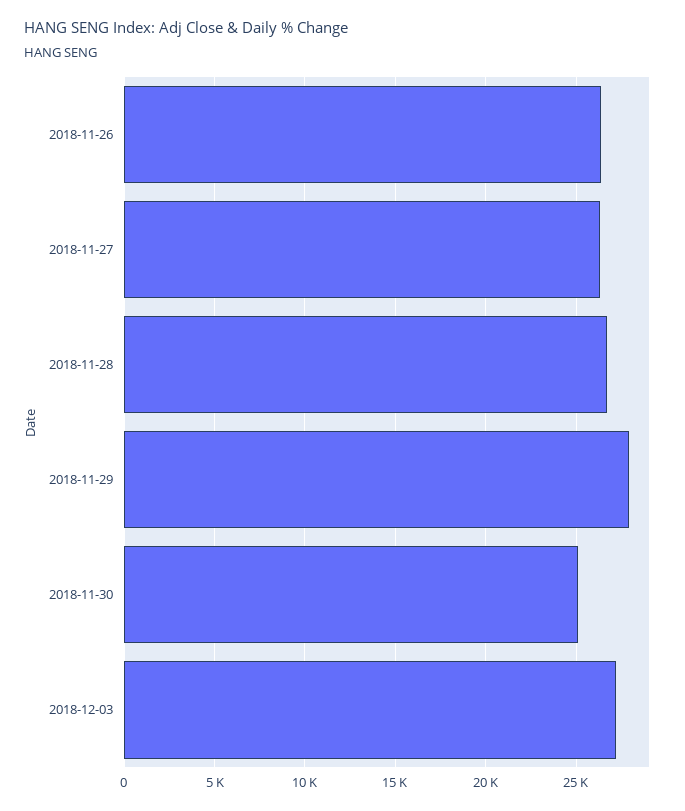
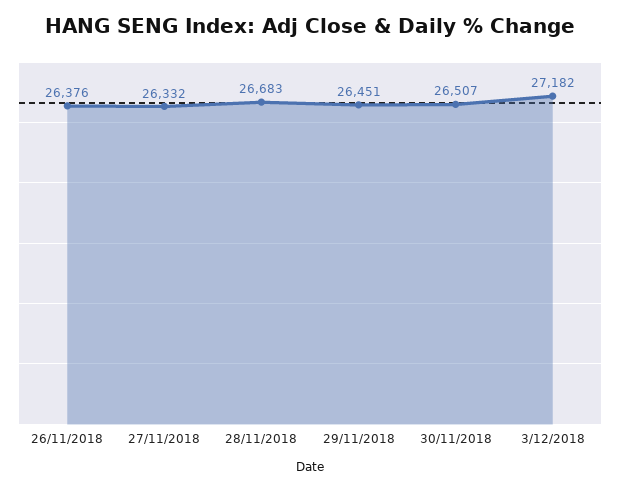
2018-11-29: 28000 -> 26451
2018-11-30: 25000 -> 26507

